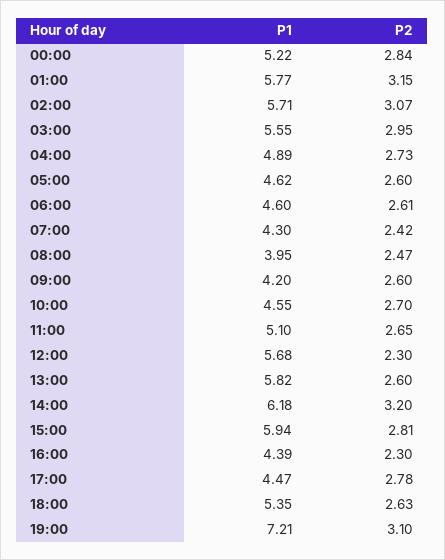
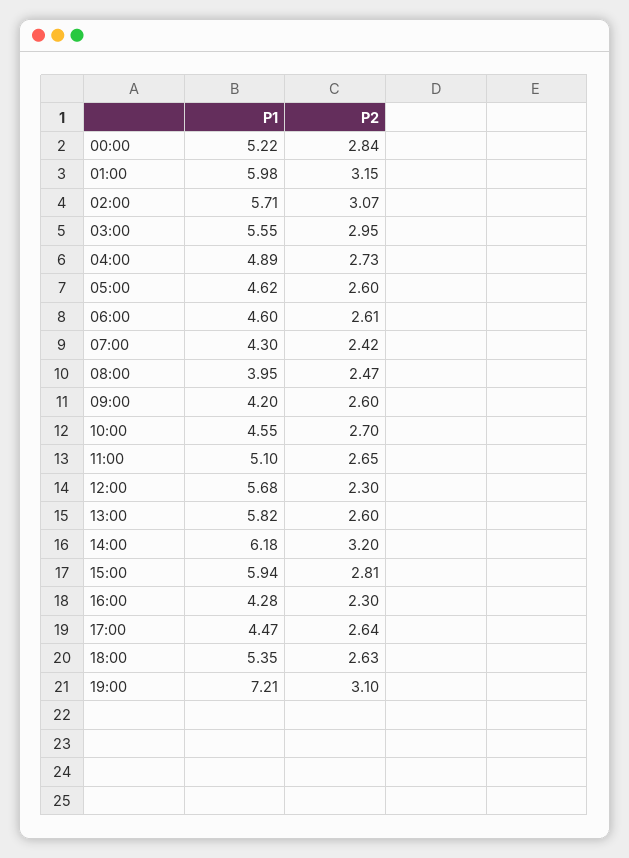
P1, 01:00: 5.77 -> 5.98
P1, 16:00: 4.39 -> 4.28
P2, 17:00: 2.78 -> 2.64

